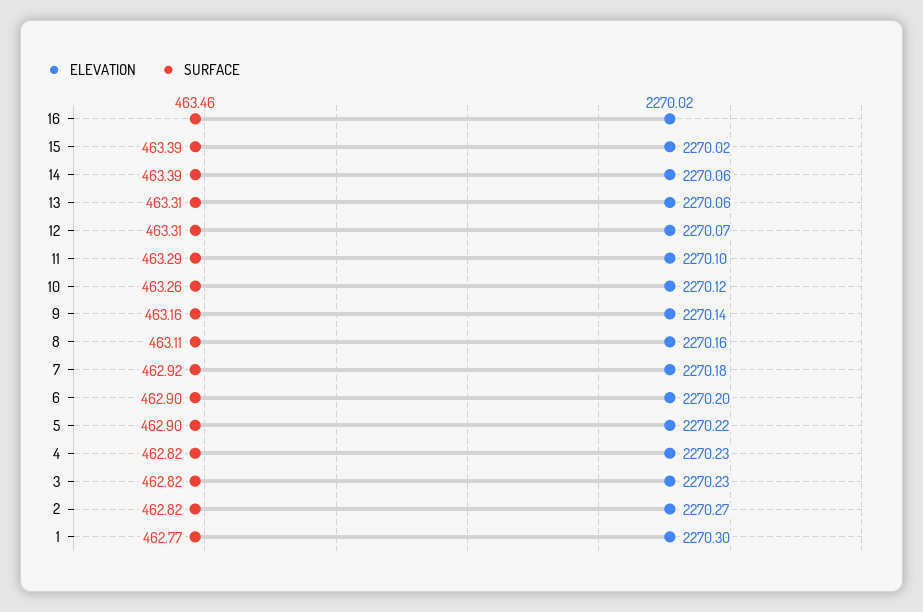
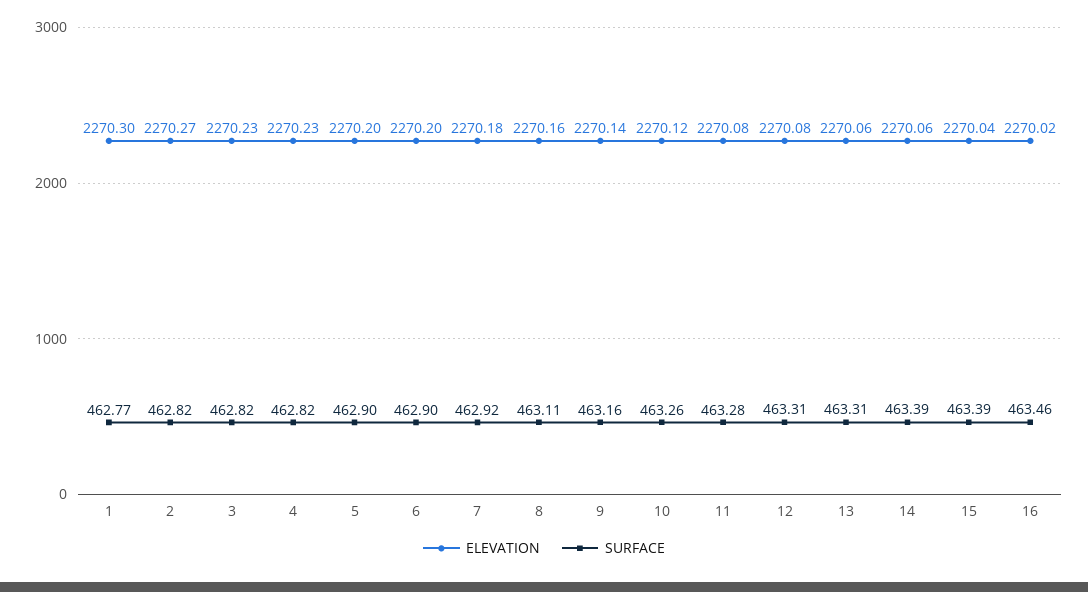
ELEVATION, 15: 2270.02 -> 2270.04
ELEVATION, 12: 2270.07 -> 2270.08
ELEVATION, 11: 2270.1 -> 2270.08
SURFACE, 11: 463.29 -> 463.28
ELEVATION, 5: 2270.22 -> 2270.2

